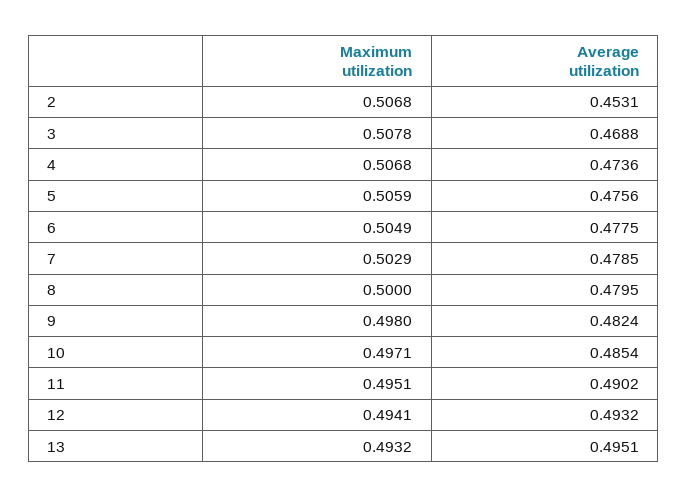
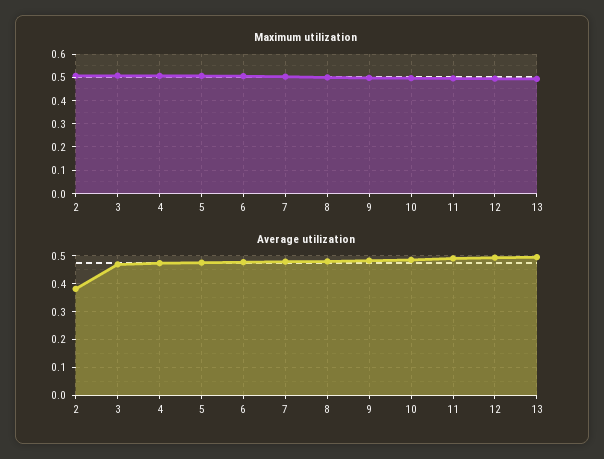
Average utilization, 2: 0.4531 -> 0.375

